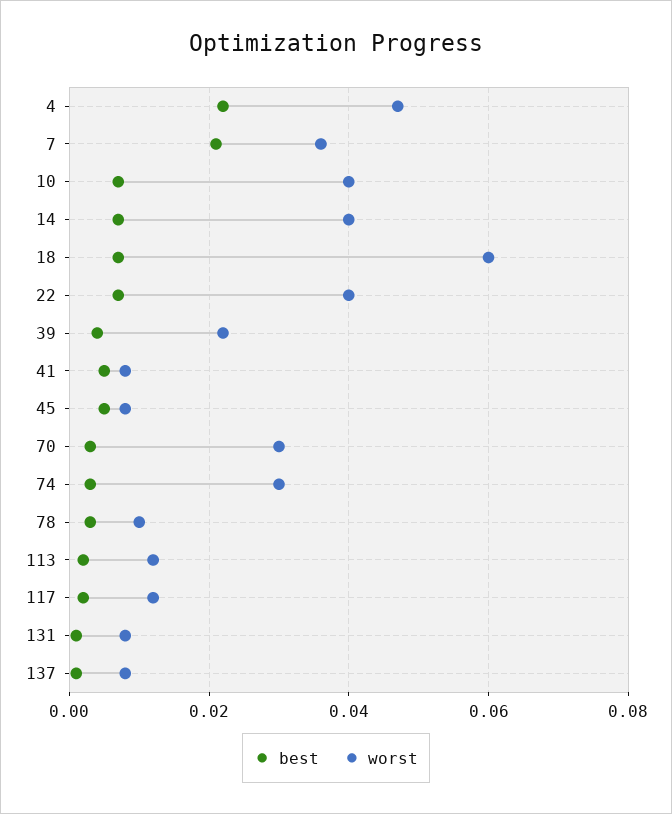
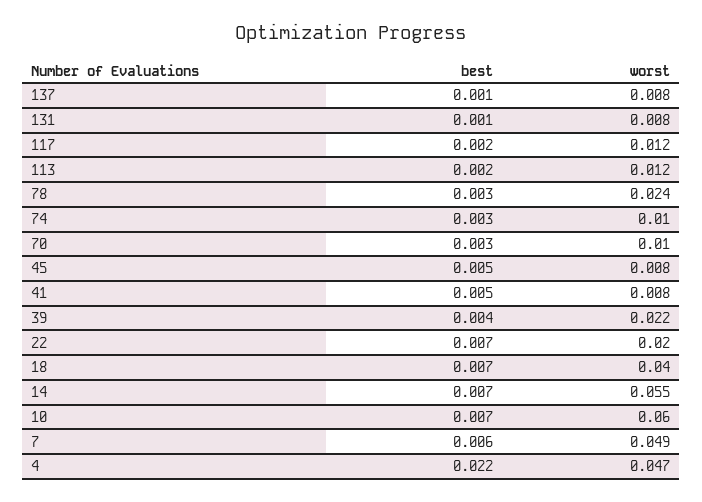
best, 7: 0.02 -> 0.006
worst, 7: 0.035 -> 0.049
worst, 10: 0.04 -> 0.06
worst, 14: 0.04 -> 0.055
worst, 18: 0.06 -> 0.04
worst, 22: 0.04 -> 0.02
worst, 70: 0.03 -> 0.01
worst, 74: 0.03 -> 0.01
worst, 78: 0.01 -> 0.024

